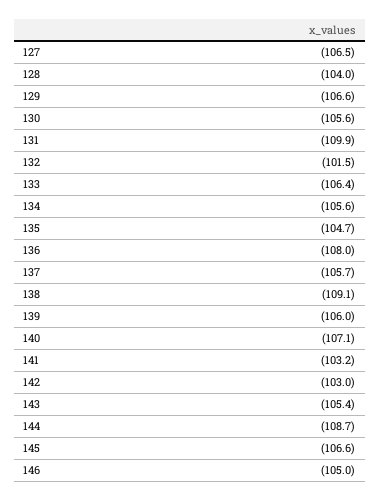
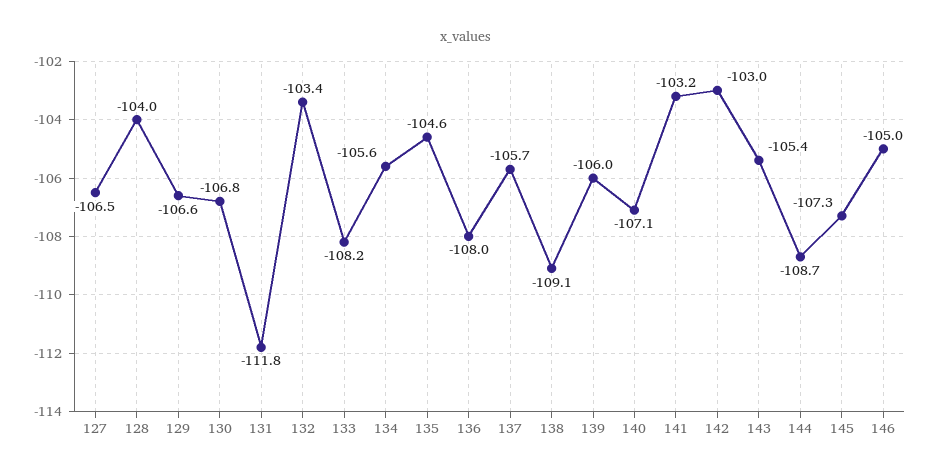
130: -105.6 -> -106.8
131: -109.9 -> -111.8
132: -101.5 -> -103.4
133: -106.4 -> -108.2
135: -104.7 -> -104.6
145: -106.6 -> -107.3

